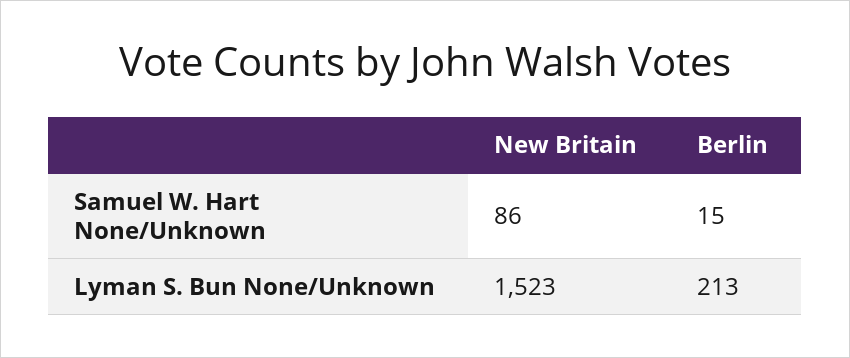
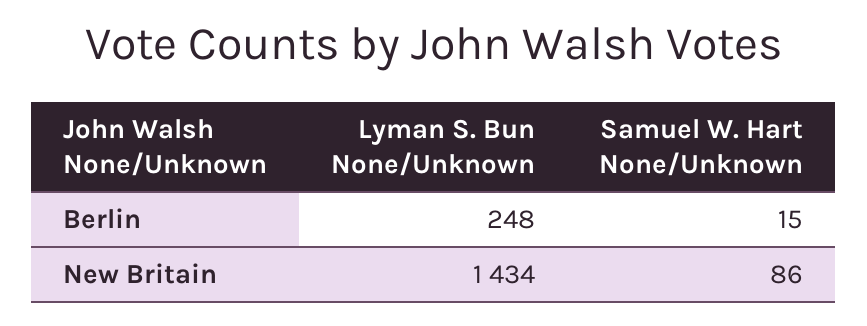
New Britain, Lyman S. Bun None/Unknown: 1523 -> 1434
Berlin, Lyman S. Bun None/Unknown: 213 -> 248

